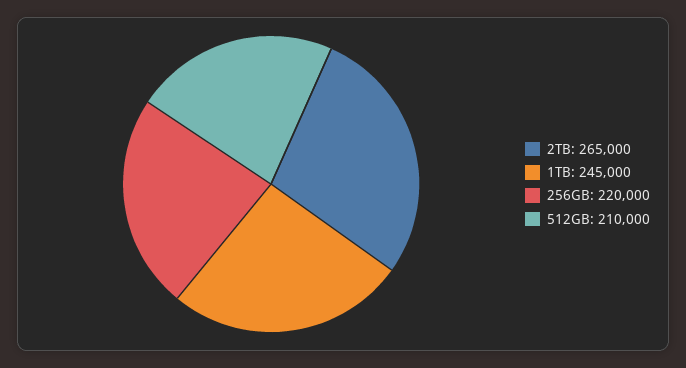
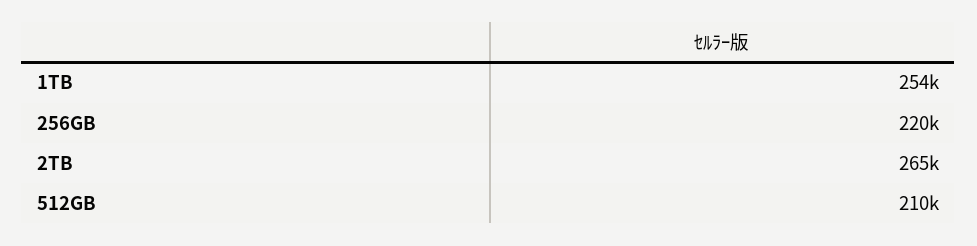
1TB: 245000 -> 254000

